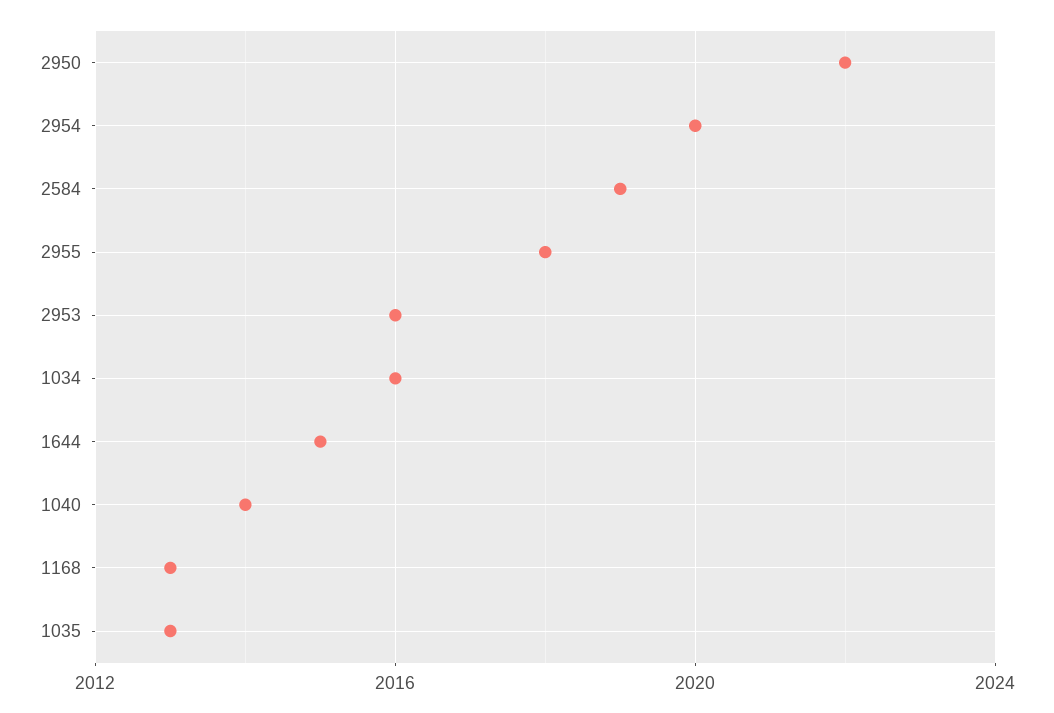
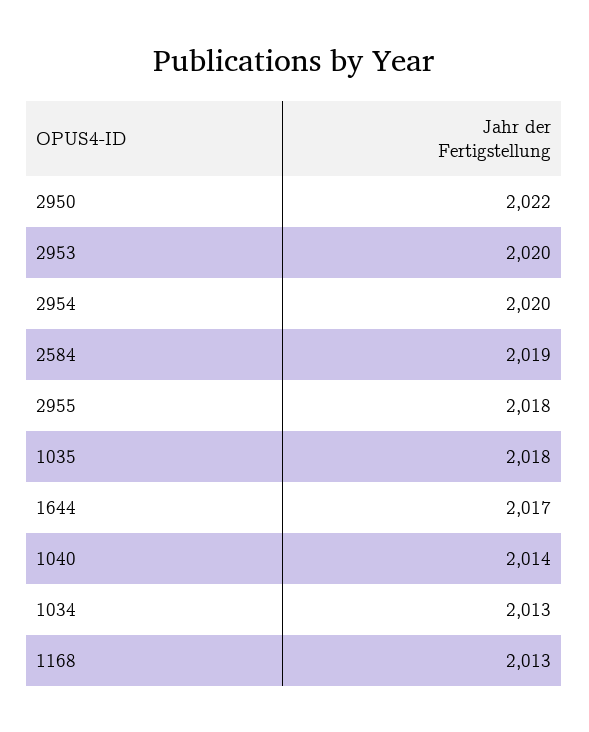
2953: 2016 -> 2020
1034: 2016 -> 2013
1644: 2015 -> 2017
1035: 2013 -> 2018

